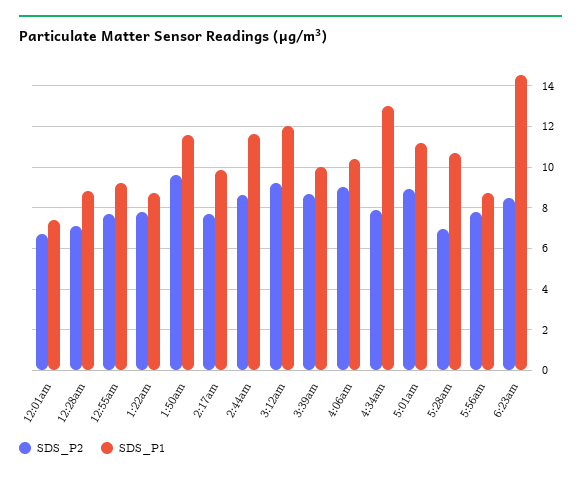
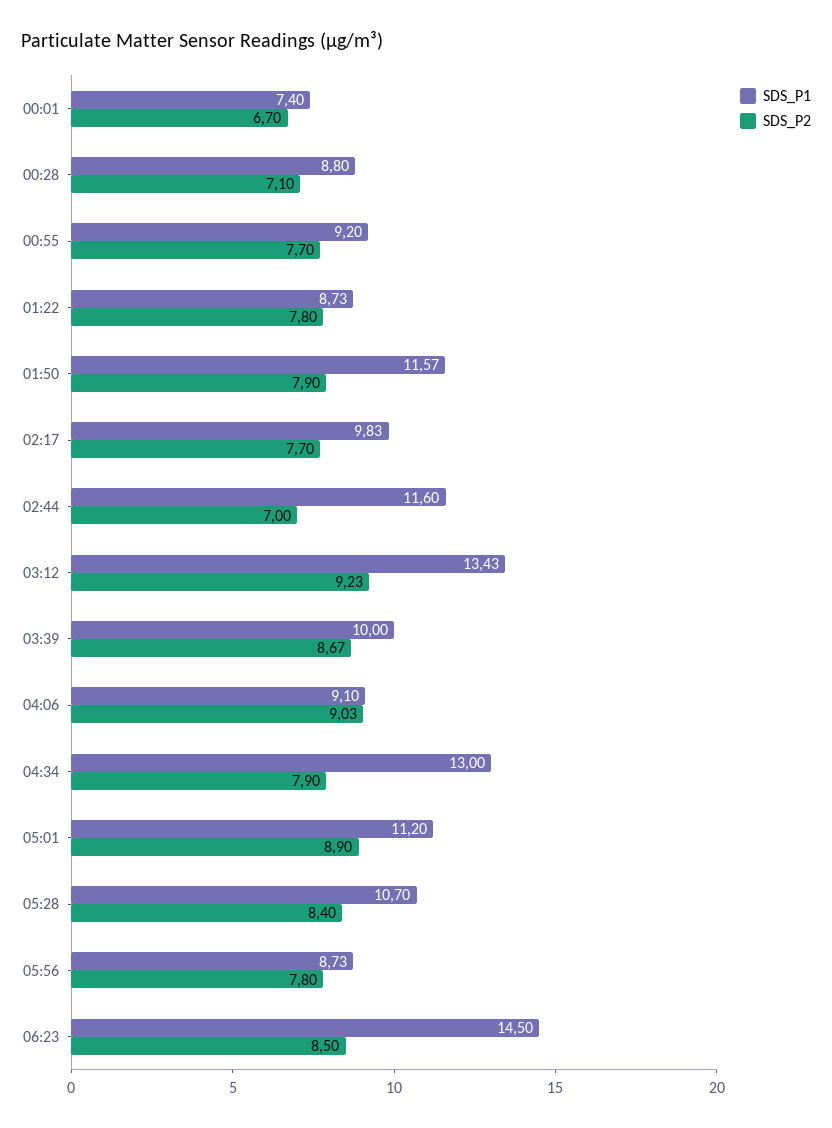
SDS_P2, 1:50am: 9.5 -> 7.9
SDS_P2, 2:44am: 8.5 -> 7
SDS_P1, 3:12am: 12 -> 13.43
SDS_P1, 4:06am: 10.5 -> 9.1
SDS_P2, 5:28am: 7 -> 8.4

